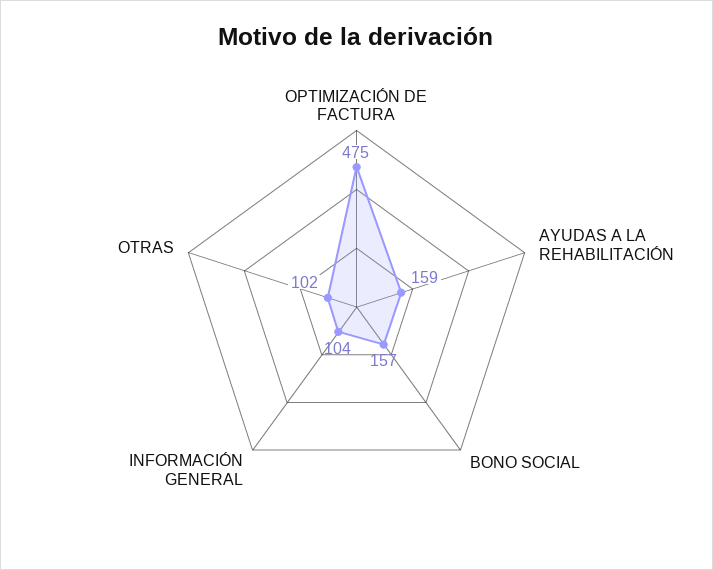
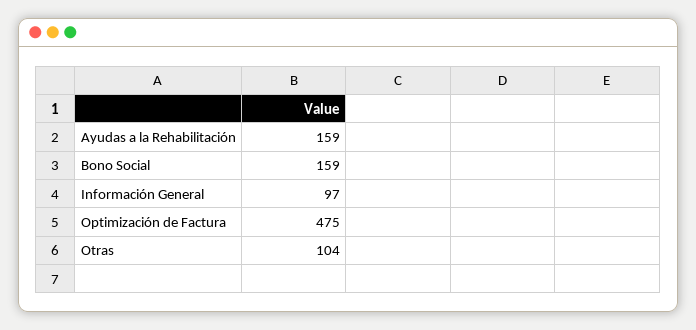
BONO SOCIAL: 157 -> 159
INFORMACIÓN GENERAL: 104 -> 97
OTRAS: 102 -> 104

